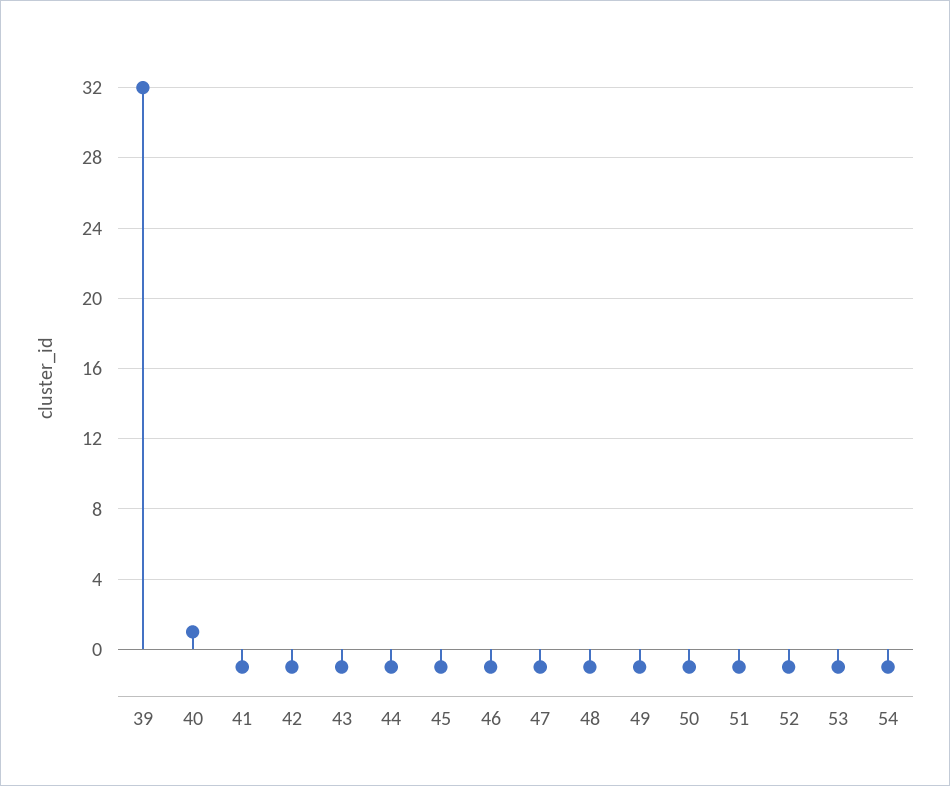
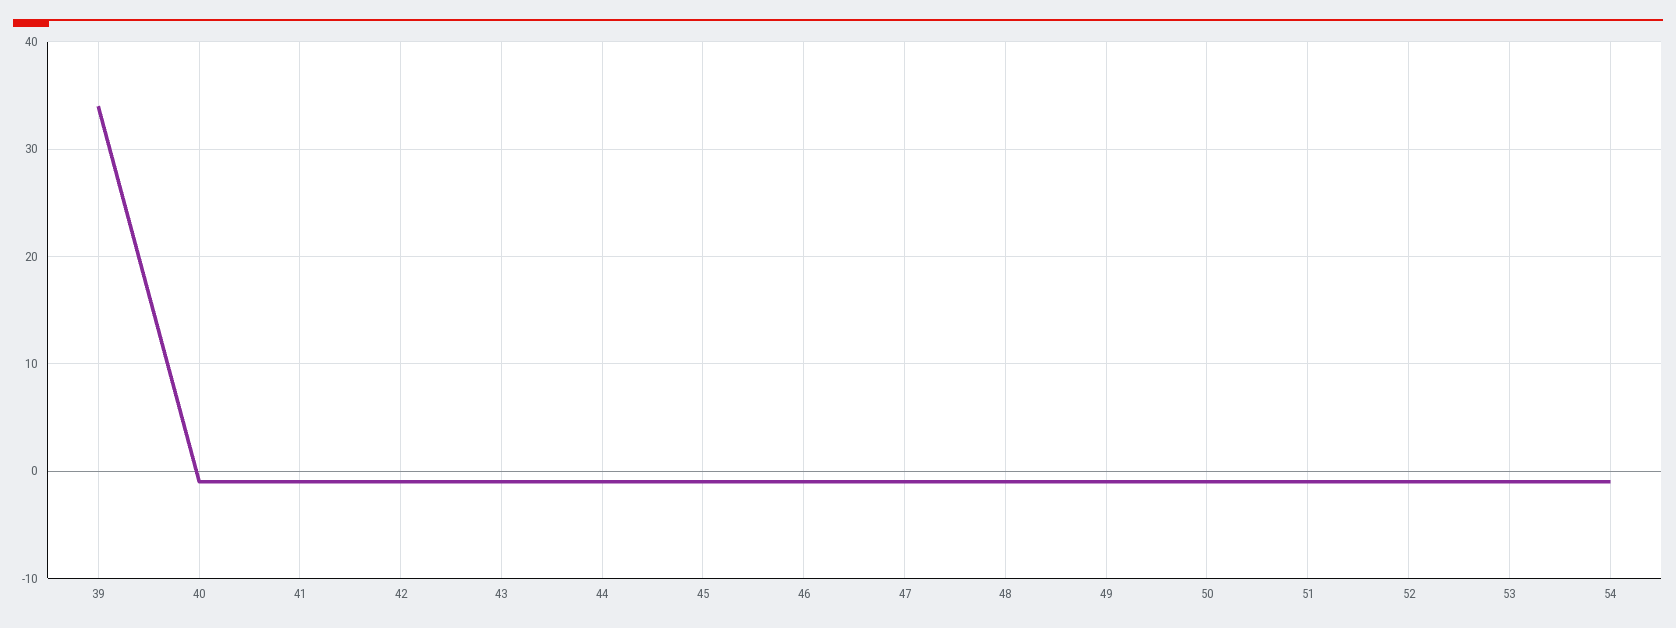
39: 32 -> 34
40: 1 -> -1

